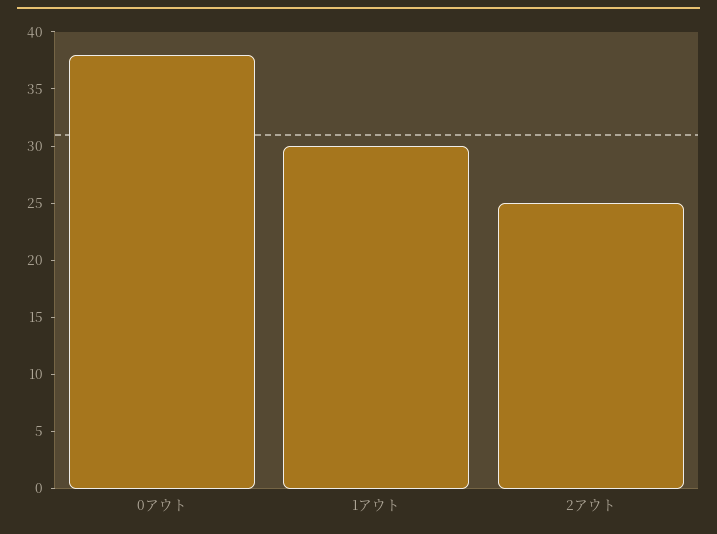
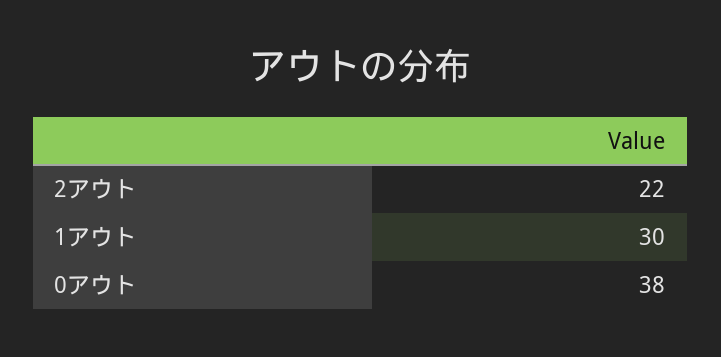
2アウト: 25 -> 22

